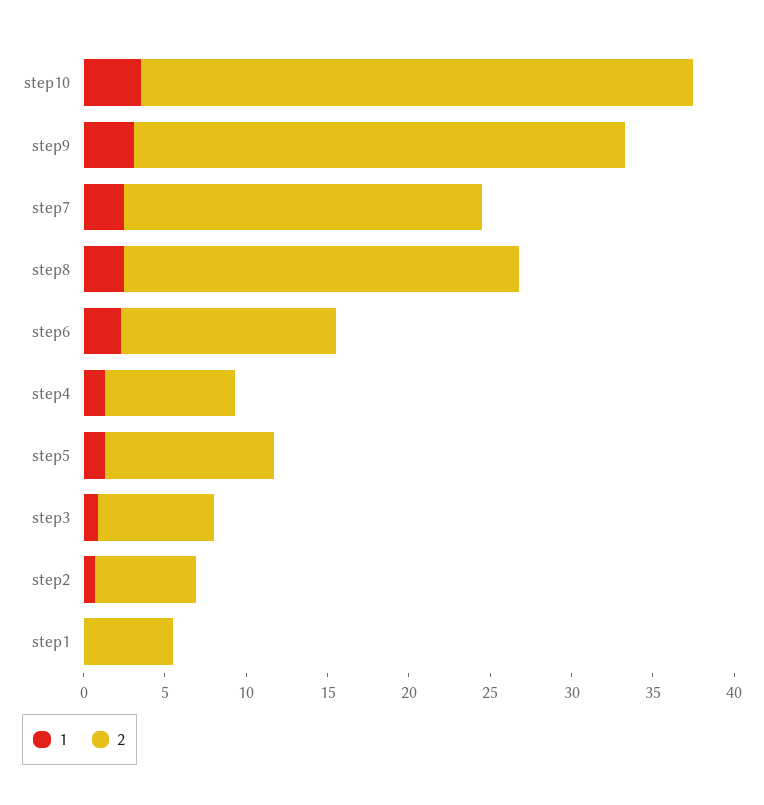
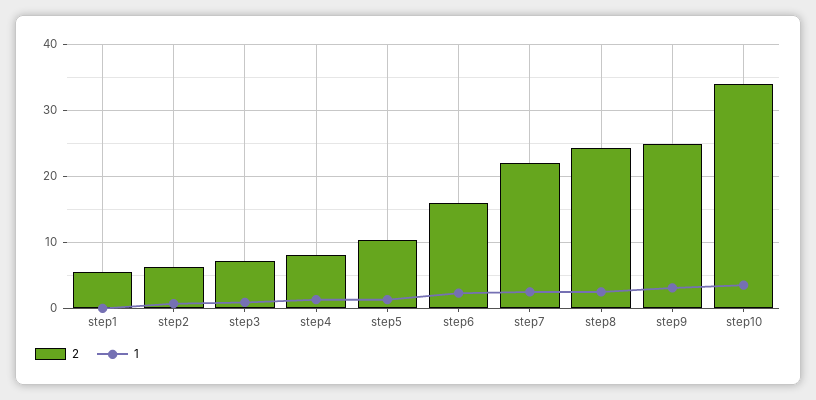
2, step9: 30 -> 25
2, step6: 13 -> 16

